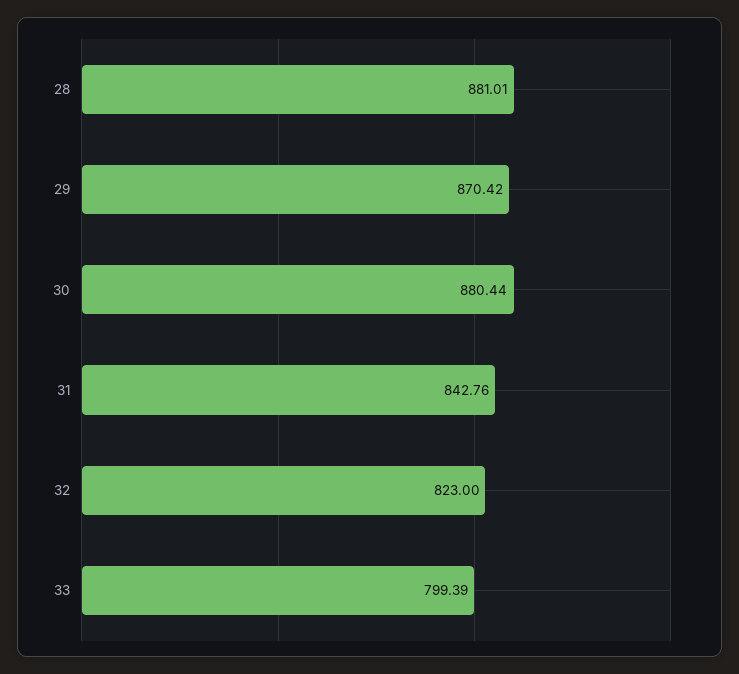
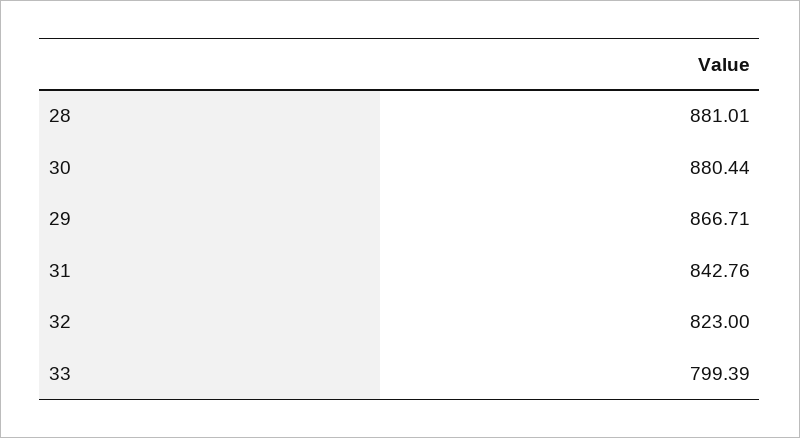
29: 870.42 -> 866.71

